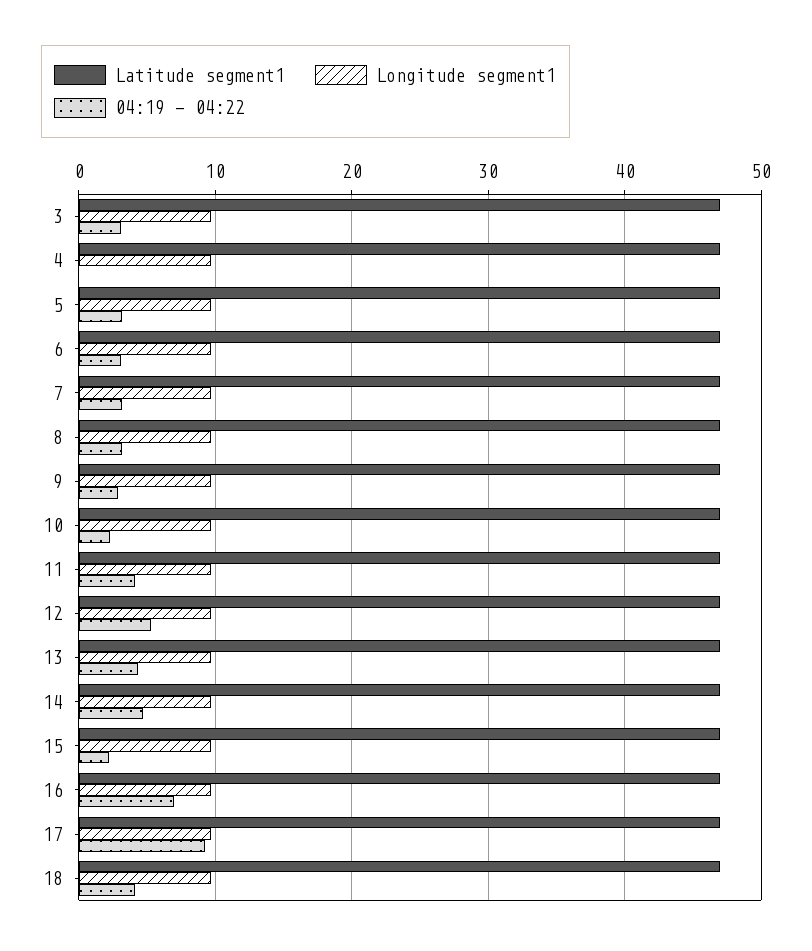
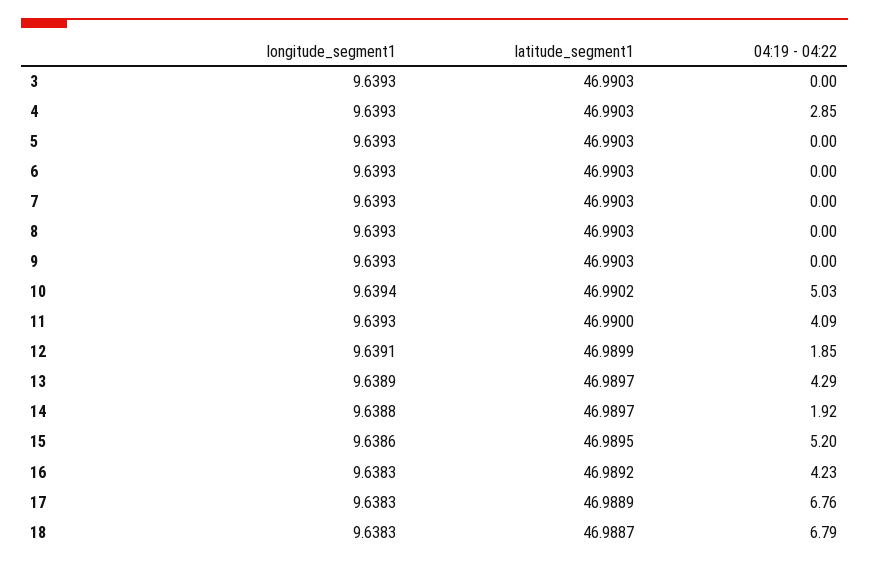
04:19 - 04:22, 3: 3 -> 0
04:19 - 04:22, 4: 0 -> 2.85
04:19 - 04:22, 5: 3 -> 0
04:19 - 04:22, 6: 3 -> 0
04:19 - 04:22, 7: 3 -> 0
04:19 - 04:22, 8: 3 -> 0
04:19 - 04:22, 9: 3 -> 0
04:19 - 04:22, 10: 2 -> 5.03
04:19 - 04:22, 12: 5 -> 1.85
04:19 - 04:22, 14: 5 -> 1.92
04:19 - 04:22, 15: 2 -> 5.2
04:19 - 04:22, 16: 7 -> 4.23
04:19 - 04:22, 17: 9 -> 6.76
04:19 - 04:22, 18: 4 -> 6.79

